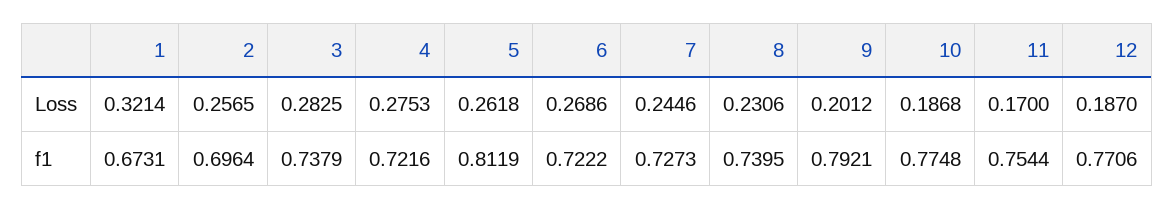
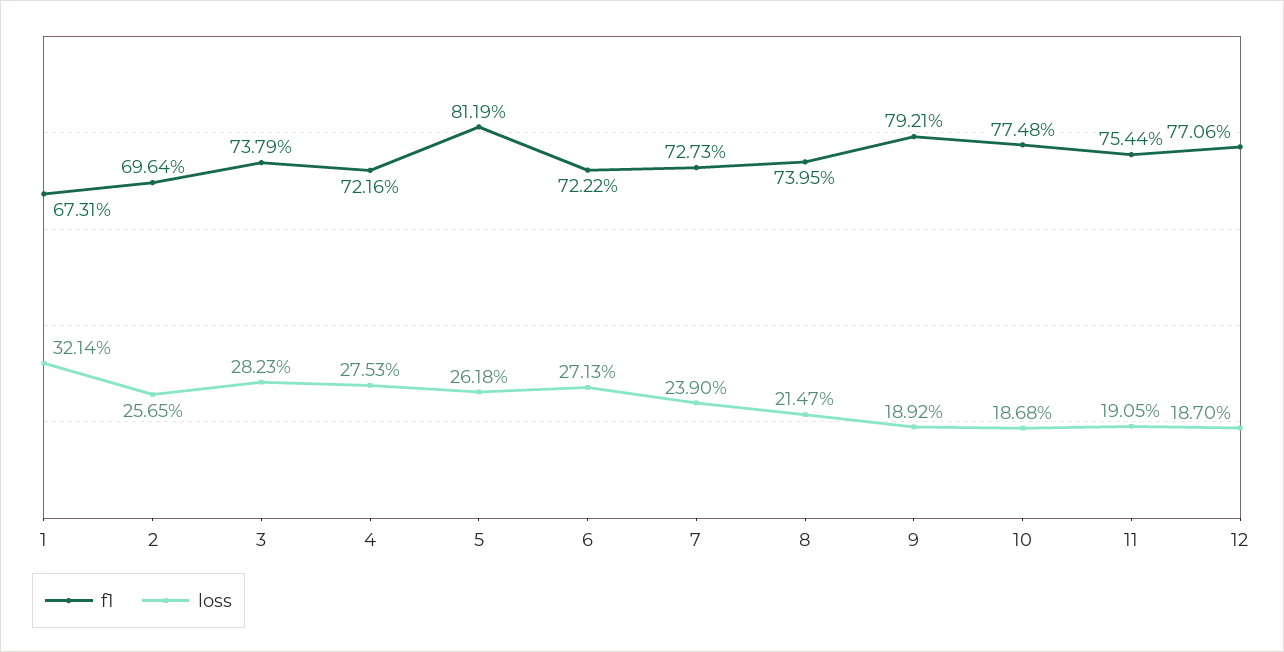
Loss, 3: 0.2825 -> 0.2823
Loss, 6: 0.2686 -> 0.2713
Loss, 7: 0.2446 -> 0.239
Loss, 8: 0.2306 -> 0.2147
Loss, 9: 0.2012 -> 0.1892
Loss, 11: 0.17 -> 0.1905

